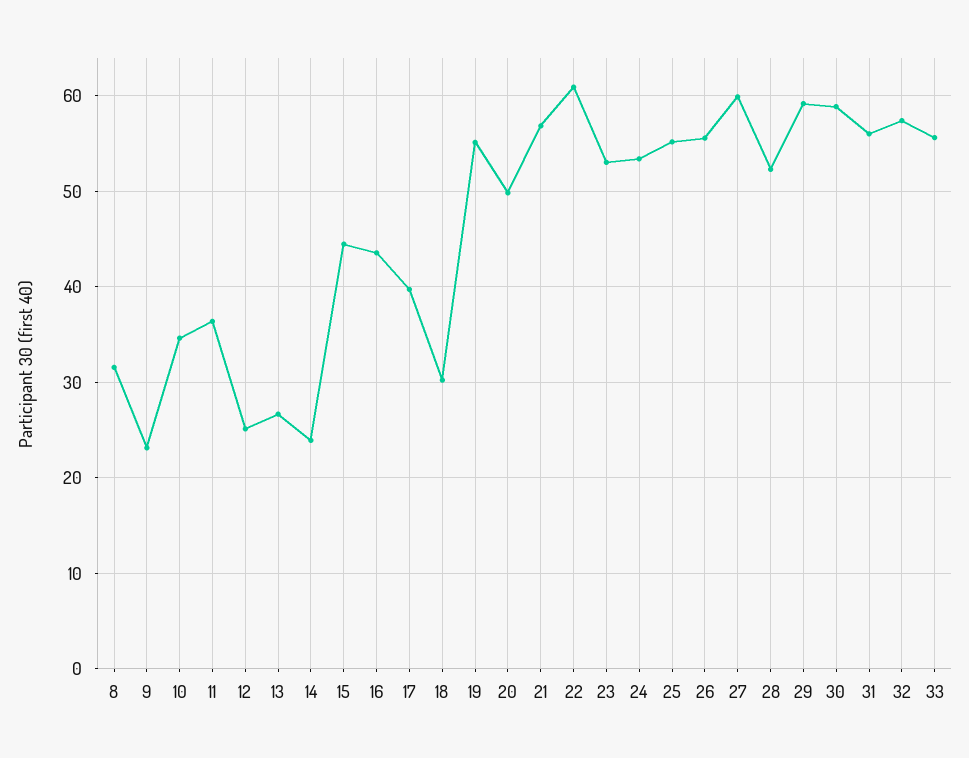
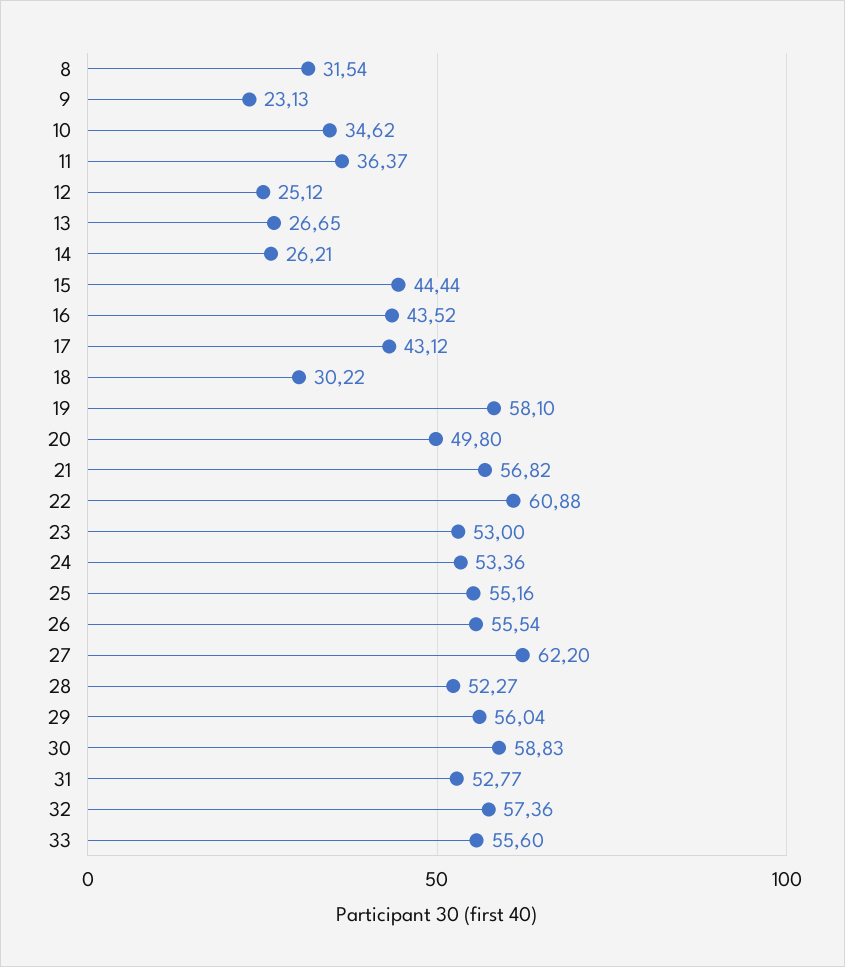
14: 24 -> 26.21
17: 40 -> 43.12
19: 55 -> 58.1
27: 60 -> 62.2
29: 59 -> 56.04
31: 56 -> 52.77

